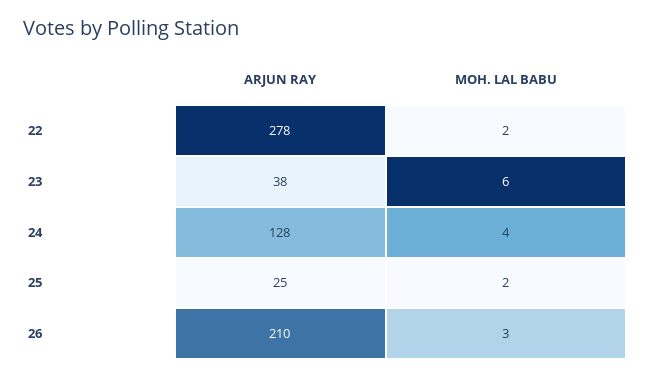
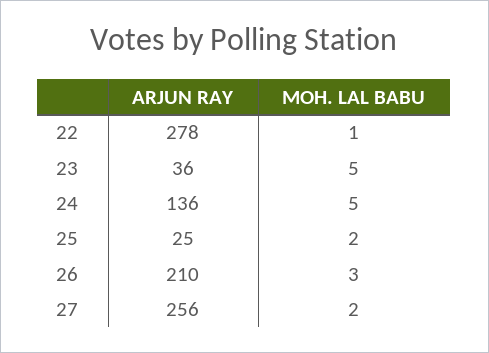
MOH. LAL BABU, 22: 2 -> 1
ARJUN RAY, 23: 38 -> 36
MOH. LAL BABU, 23: 6 -> 5
ARJUN RAY, 24: 128 -> 136
MOH. LAL BABU, 24: 4 -> 5
ARJUN RAY, 27: none -> 256
MOH. LAL BABU, 27: none -> 2

